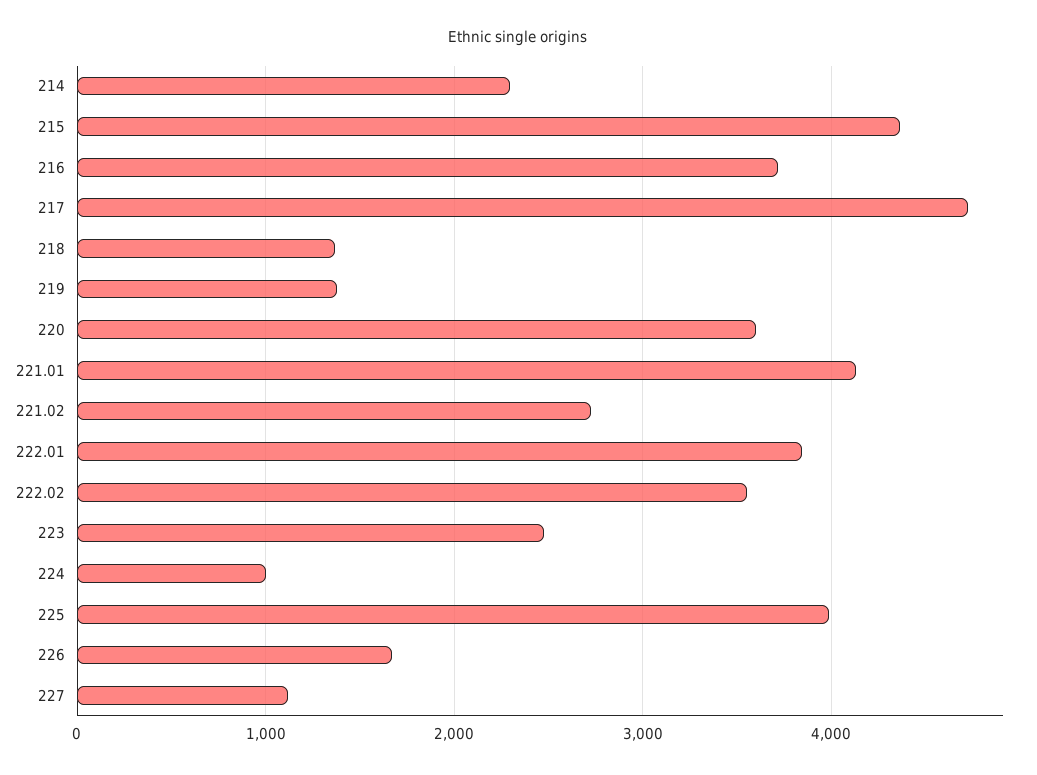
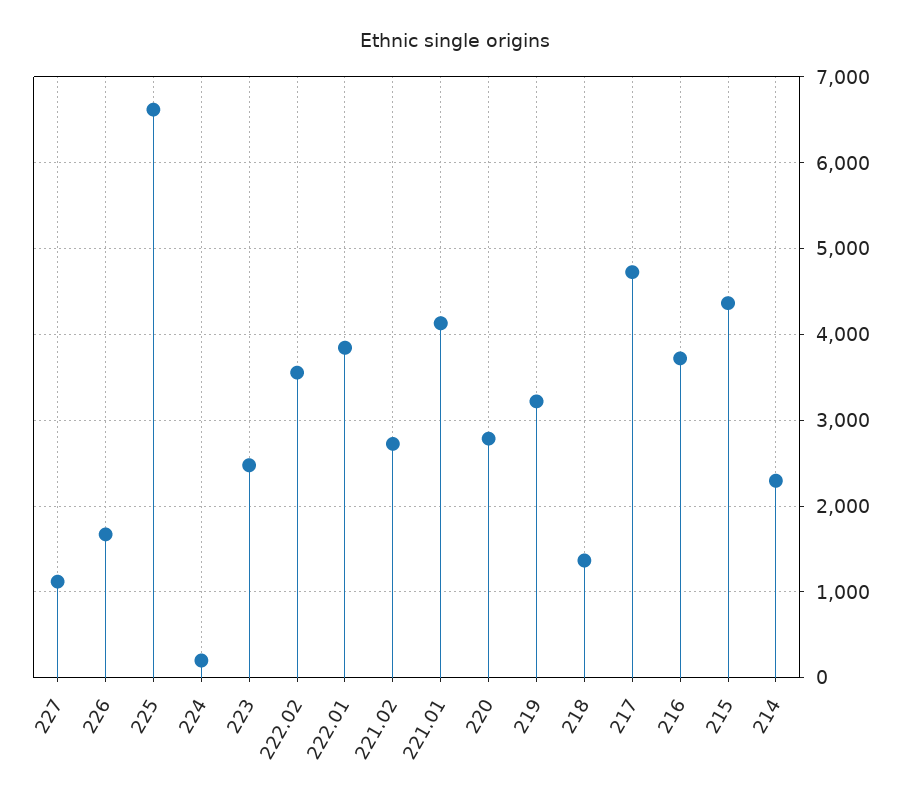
219: 1400 -> 3200
220: 3600 -> 2800
224: 1000 -> 200
225: 4000 -> 6600

